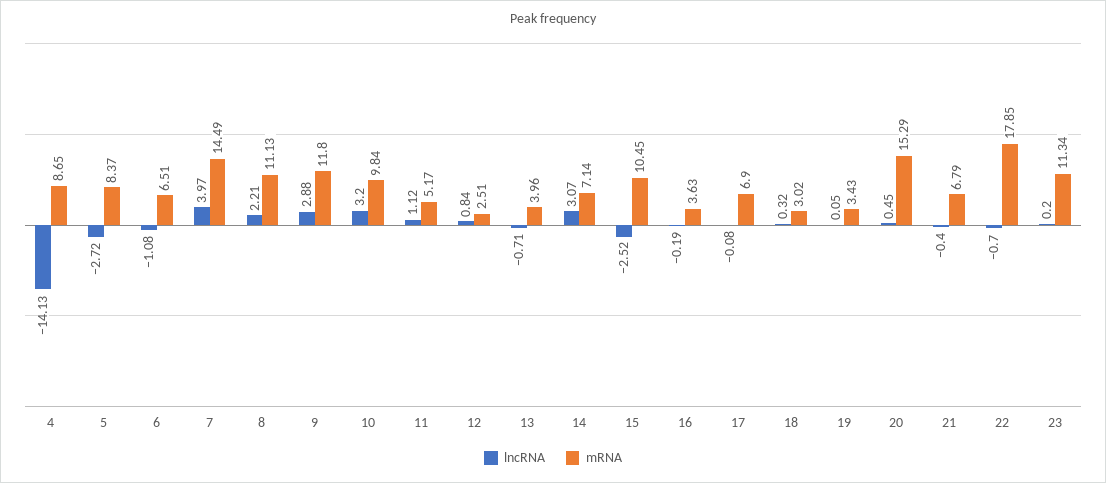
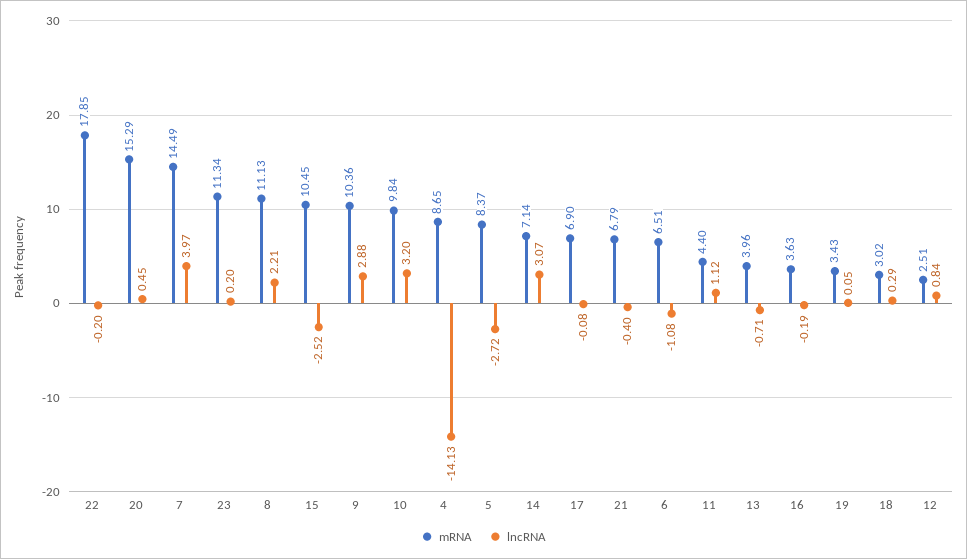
mRNA, 9: 11.8 -> 10.36
mRNA, 11: 5.17 -> 4.4
lncRNA, 18: 0.32 -> 0.29
lncRNA, 22: -0.7 -> -0.2

